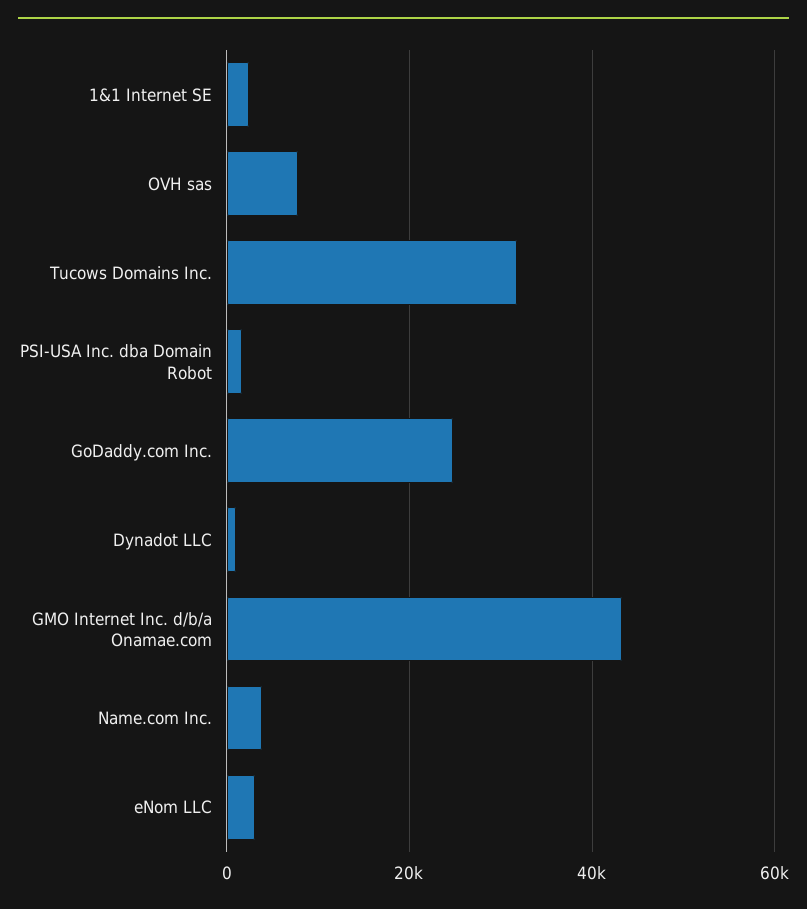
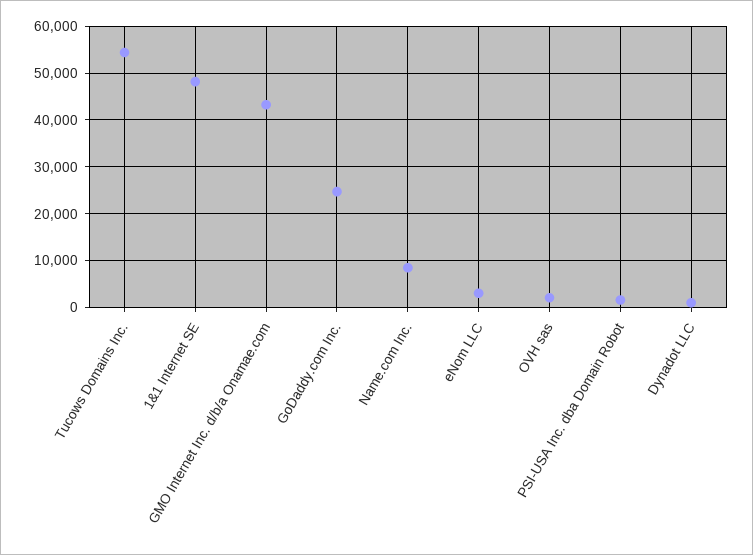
1&1 Internet SE: 2000 -> 48000
OVH sas: 8000 -> 2000
Tucows Domains Inc.: 32000 -> 54000
Name.com Inc.: 4000 -> 8000

